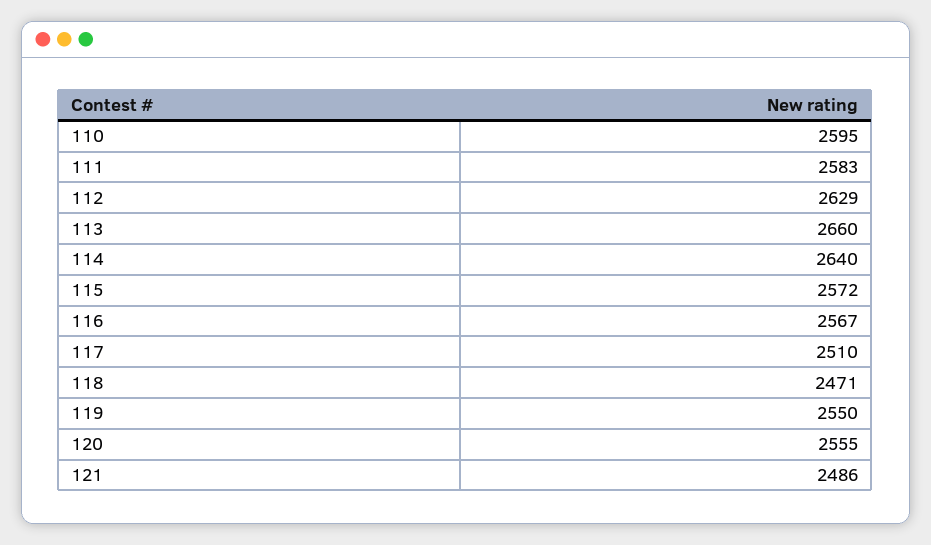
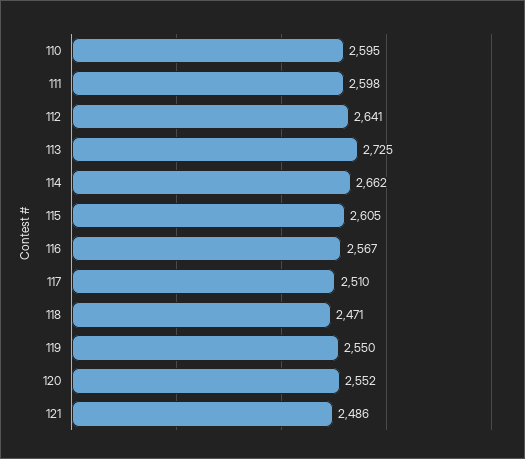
111: 2583 -> 2598
112: 2629 -> 2641
113: 2660 -> 2725
114: 2640 -> 2662
115: 2572 -> 2605
120: 2555 -> 2552

